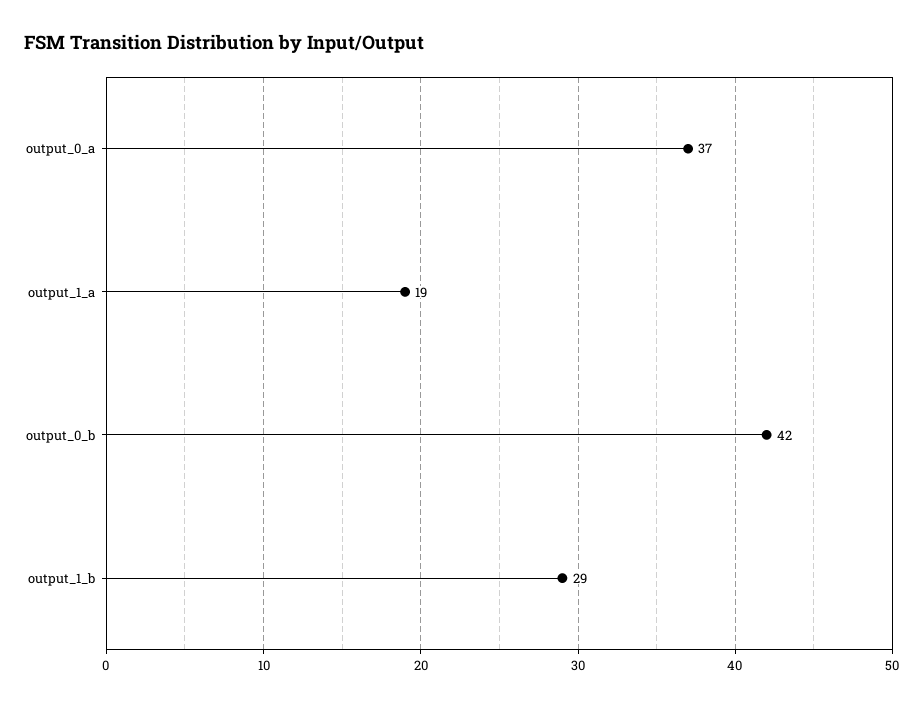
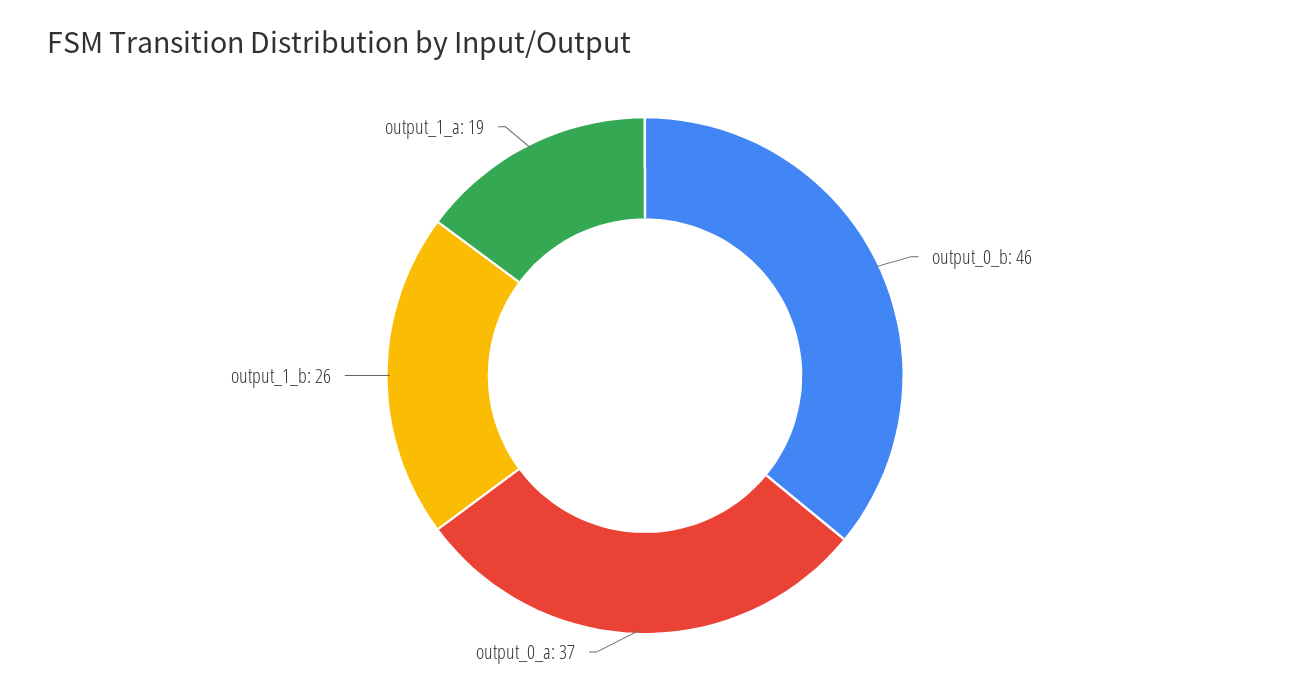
output_0_b: 42 -> 46
output_1_b: 29 -> 26

